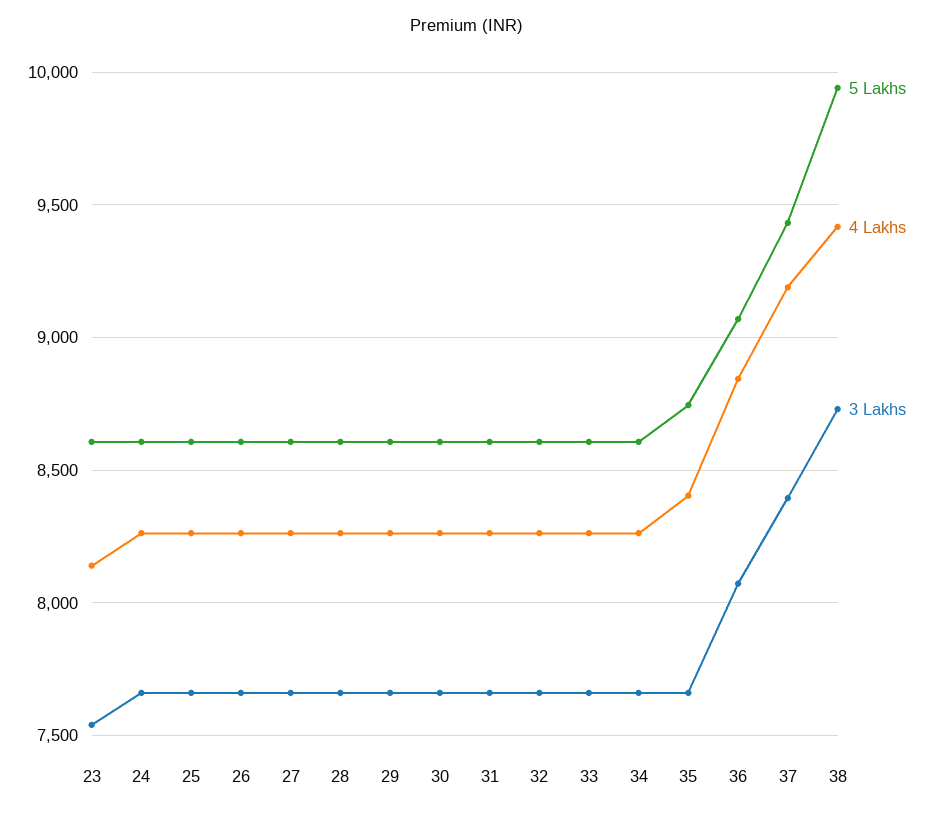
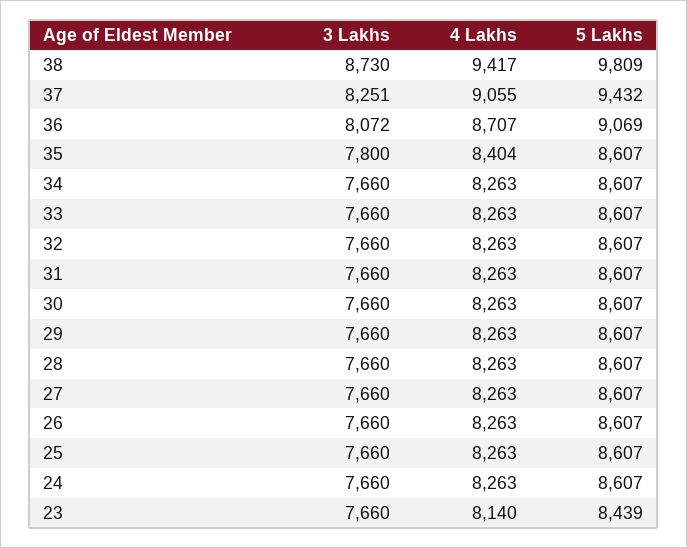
5 Lakhs, 23: 8600 -> 8439
3 Lakhs, 23: 7550 -> 7660
5 Lakhs, 35: 8750 -> 8607
3 Lakhs, 35: 7650 -> 7800
4 Lakhs, 36: 8850 -> 8707
4 Lakhs, 37: 9200 -> 9055
3 Lakhs, 37: 8400 -> 8251
5 Lakhs, 38: 9950 -> 9809

